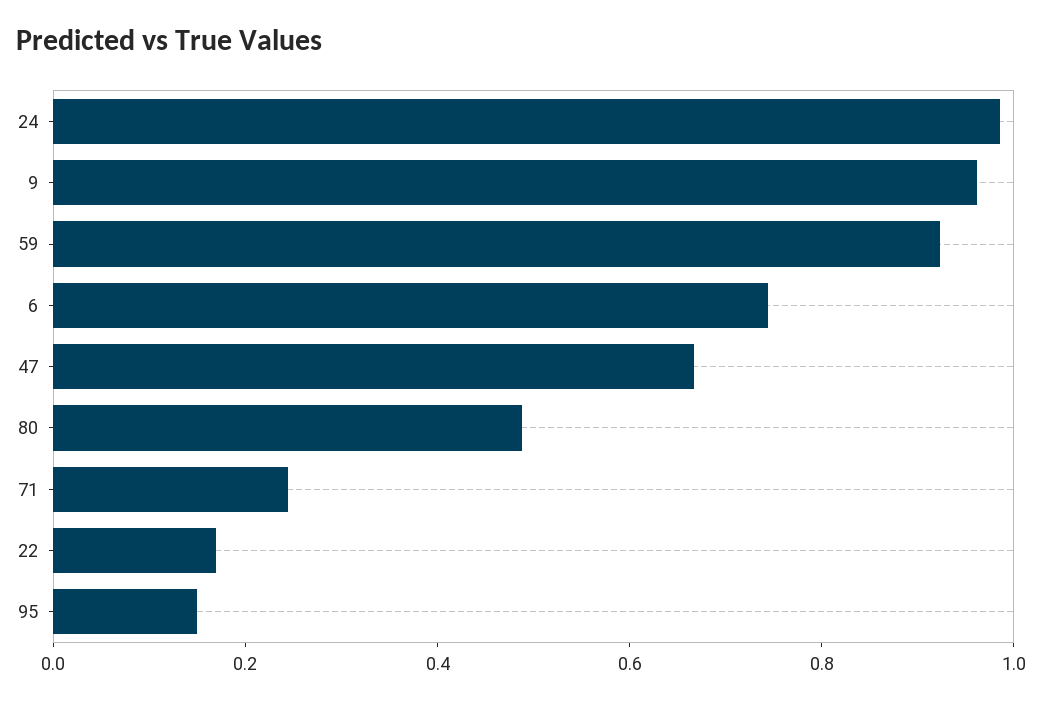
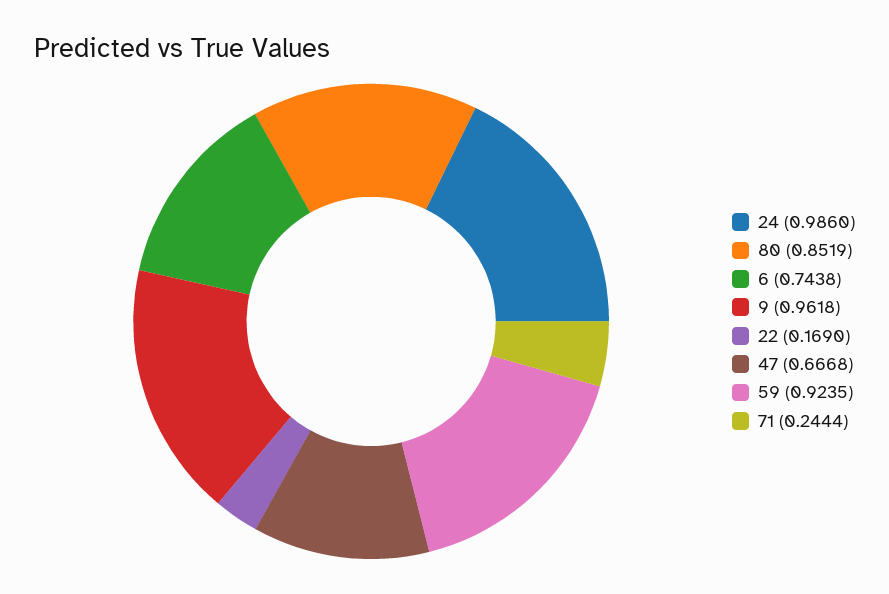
80: 0.5 -> 0.8519
95: 0.15 -> none

